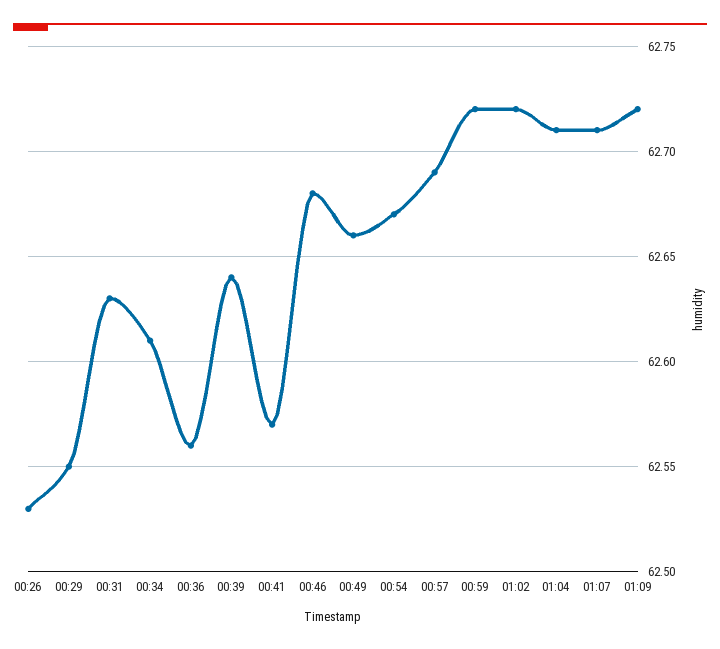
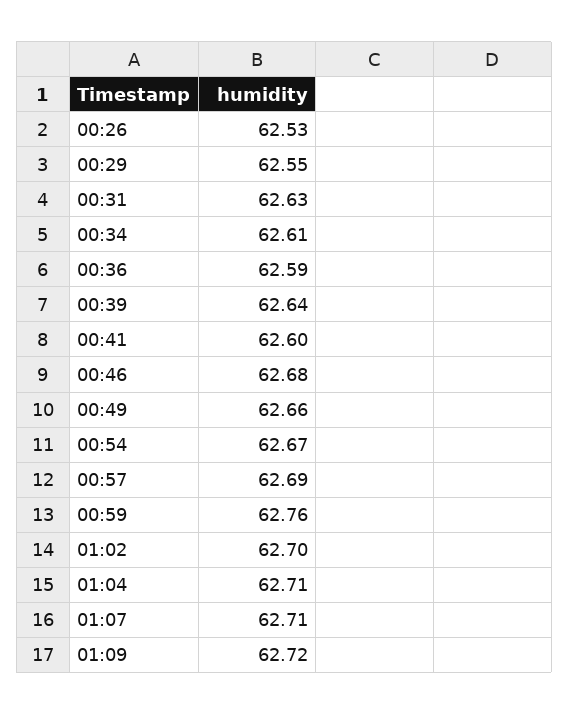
00:36: 62.56 -> 62.59
00:41: 62.57 -> 62.6
00:59: 62.72 -> 62.76
01:02: 62.72 -> 62.7

